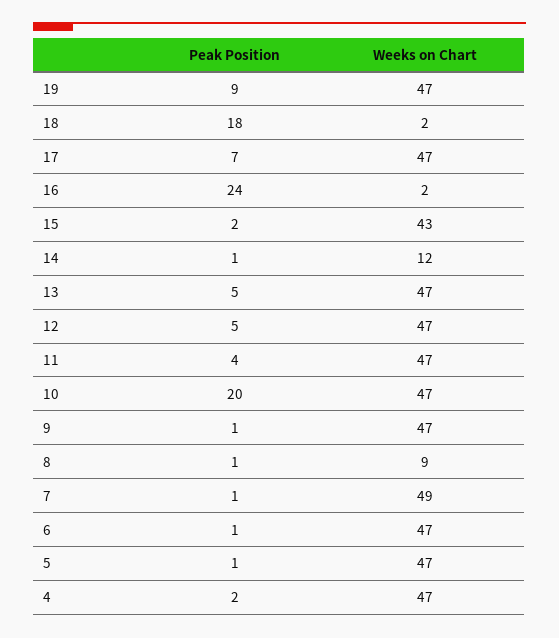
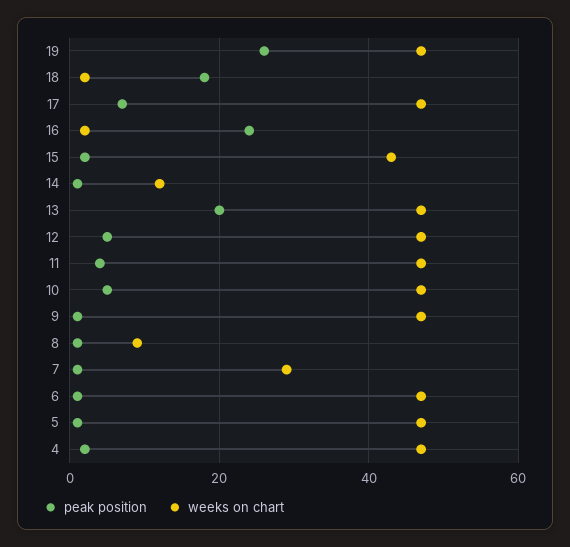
Peak Position, 19: 9 -> 25
Peak Position, 13: 5 -> 20
Peak Position, 10: 20 -> 5
Weeks on Chart, 7: 49 -> 30

